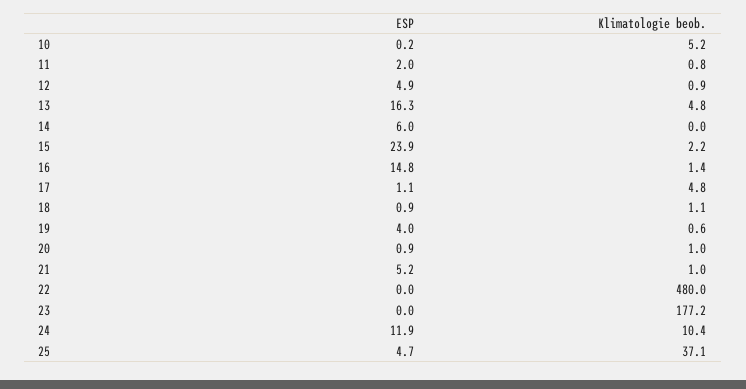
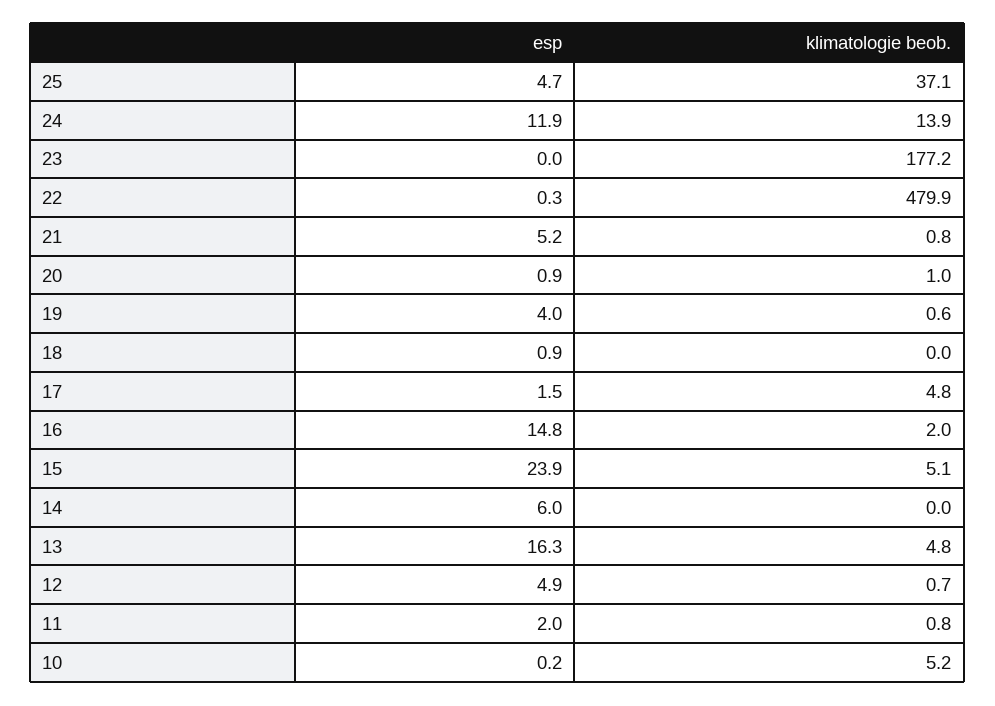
Klimatologie beob., 12: 0.9 -> 0.7
Klimatologie beob., 15: 2.2 -> 5.1
Klimatologie beob., 16: 1.4 -> 2
ESP, 17: 1.1 -> 1.5
Klimatologie beob., 18: 1.1 -> 0
Klimatologie beob., 21: 1 -> 0.8
ESP, 22: 0 -> 0.3
Klimatologie beob., 22: 480 -> 479.9
Klimatologie beob., 24: 10.4 -> 13.9

